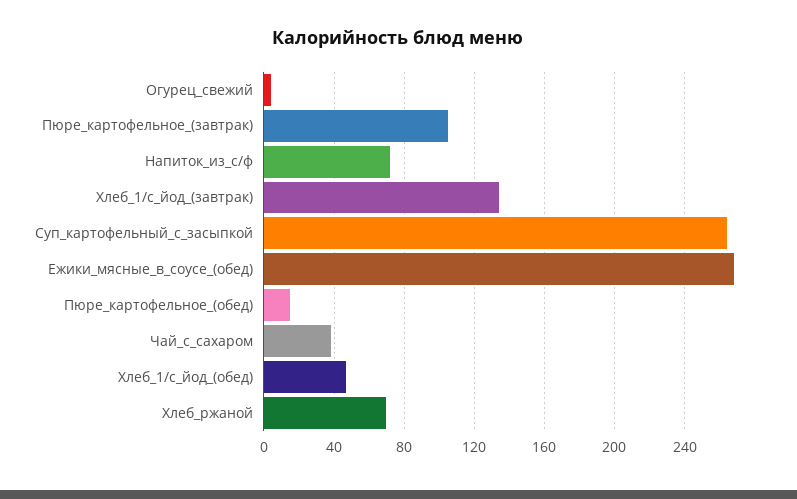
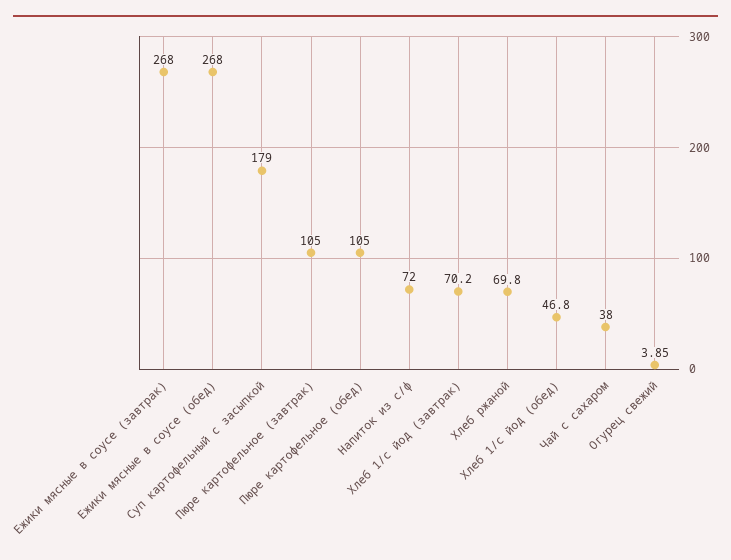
Хлеб_1/с_йод_(завтрак): 135 -> 70.2
Суп_картофельный_с_засыпкой: 265 -> 179
Пюре_картофельное_(обед): 15 -> 105
Ежики мясные в соусе (завтрак): none -> 268

